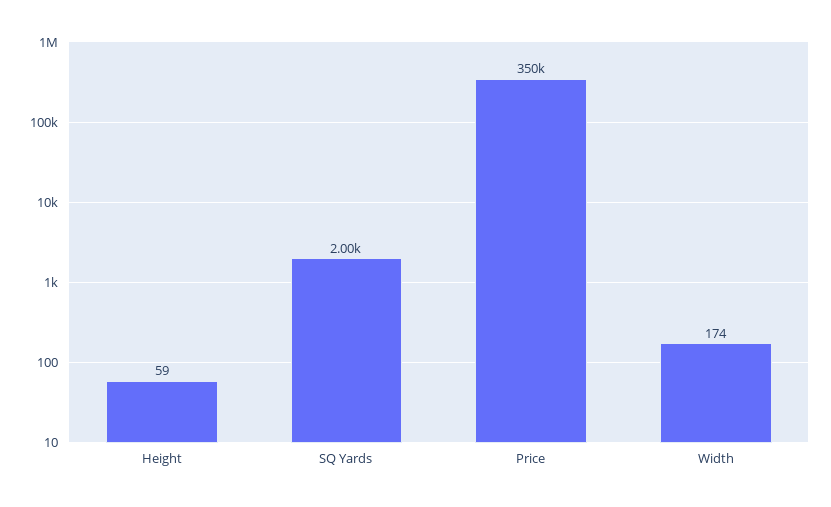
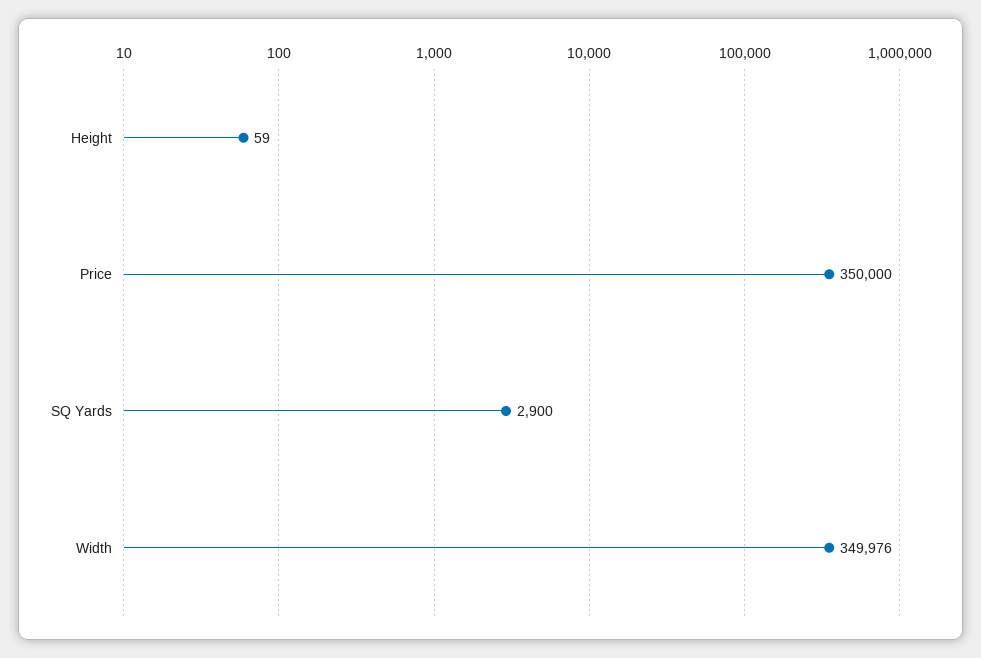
SQ Yards: 2000 -> 2900
Width: 174 -> 349976

